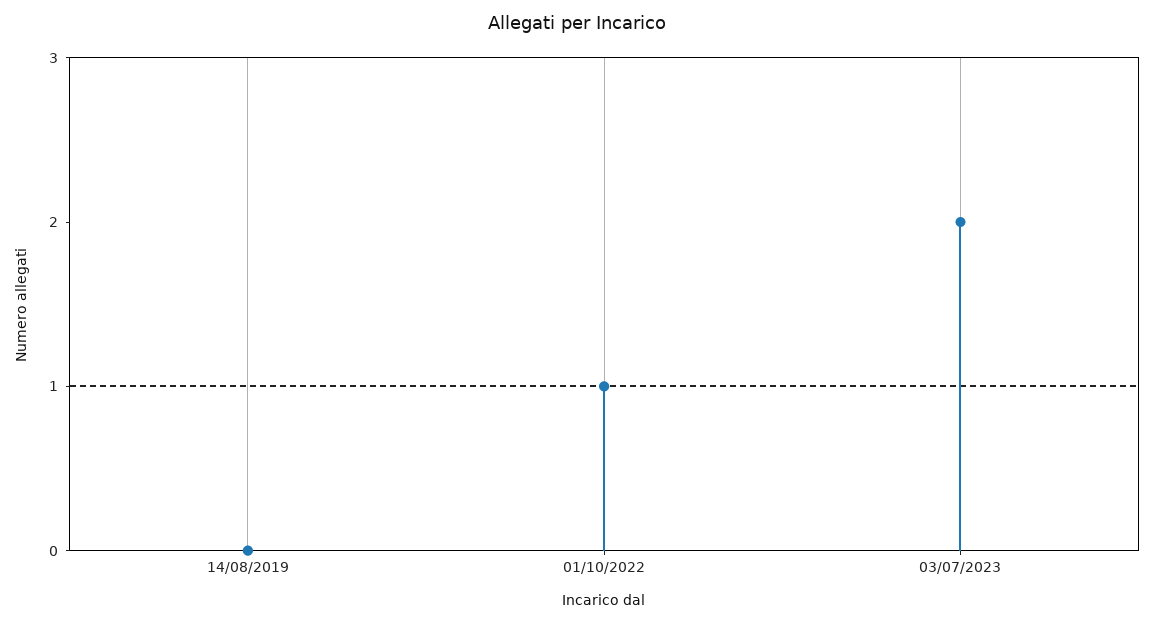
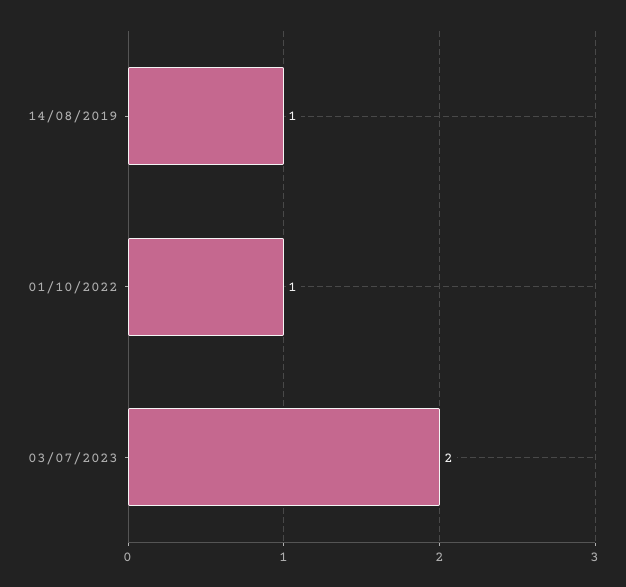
14/08/2019: 0 -> 1

